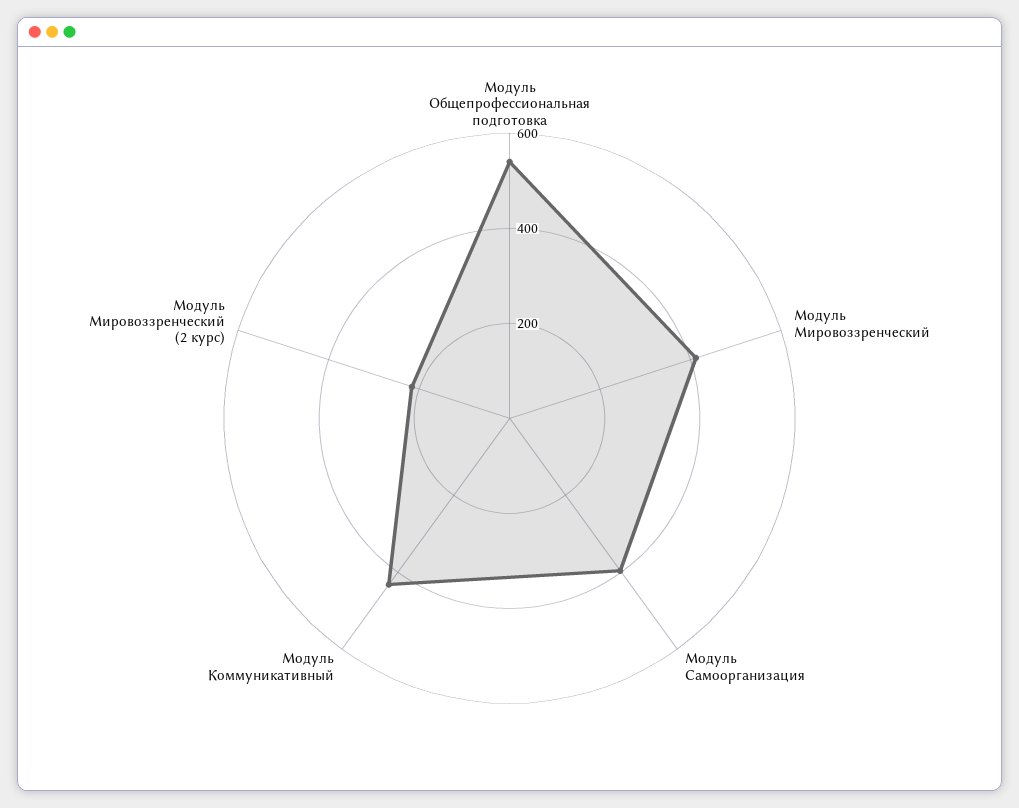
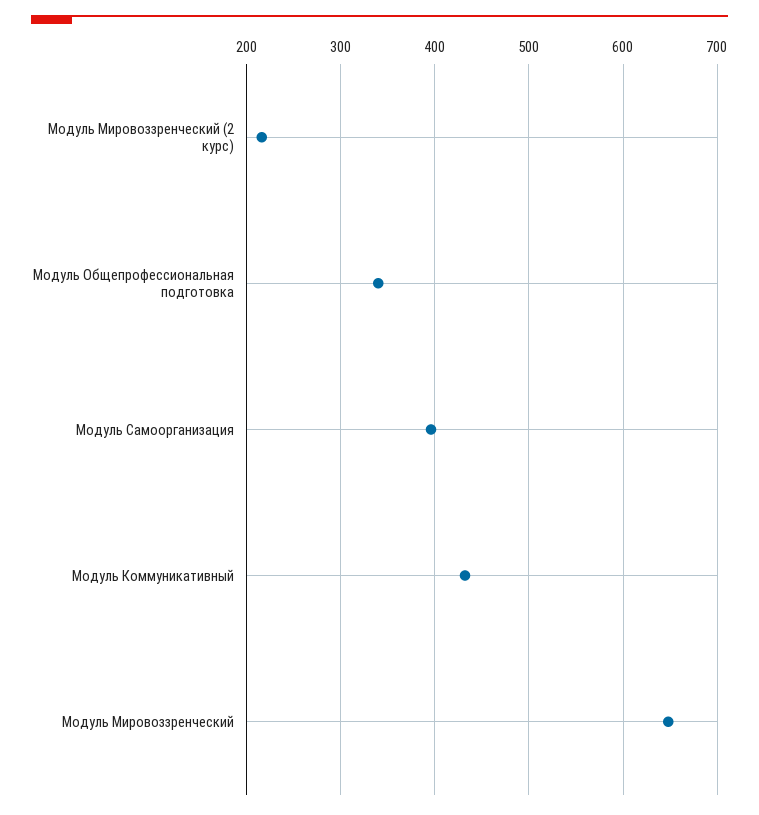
Модуль Общепрофессиональная подготовка: 550 -> 340
Модуль Мировоззренческий: 400 -> 650

